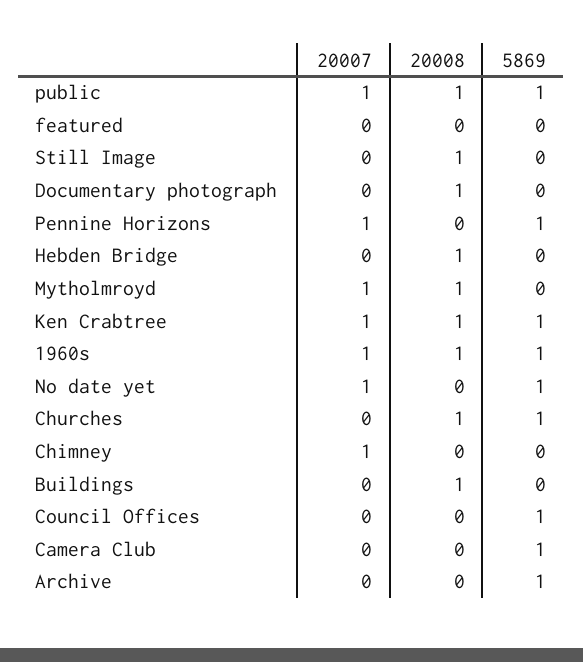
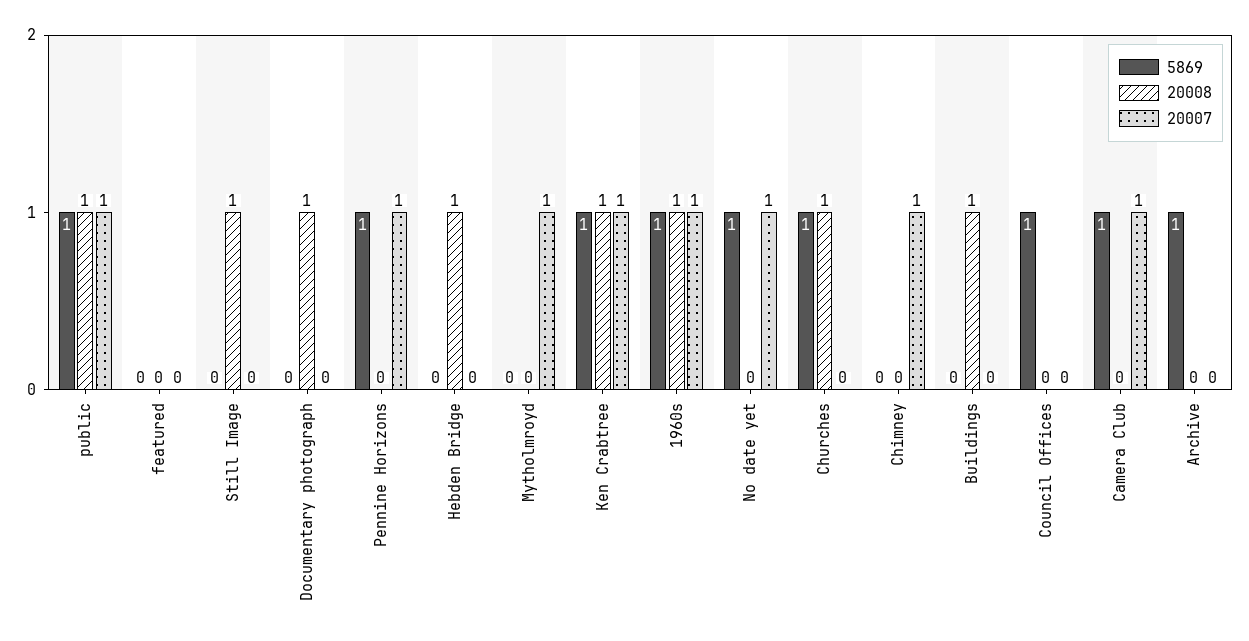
20008, Mytholmroyd: 1 -> 0
20007, Camera Club: 0 -> 1

